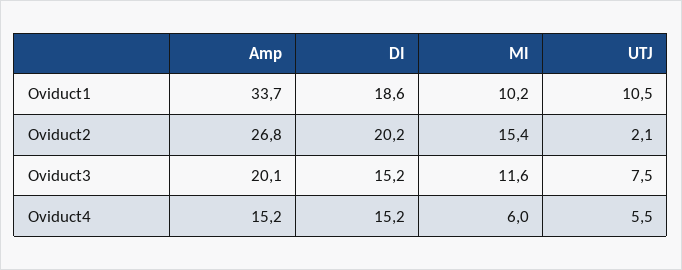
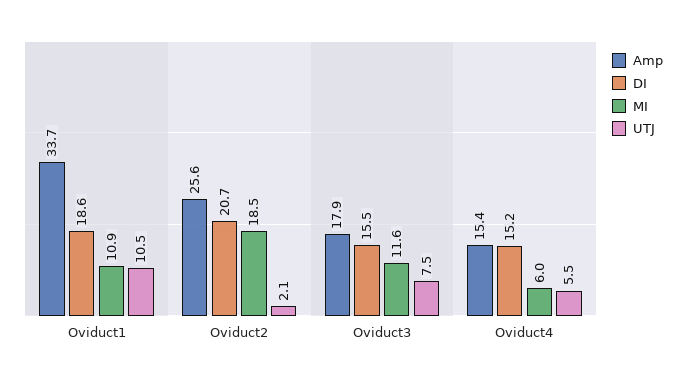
MI, Oviduct1: 10.2 -> 10.9
Amp, Oviduct2: 26.8 -> 25.6
DI, Oviduct2: 20.2 -> 20.7
MI, Oviduct2: 15.4 -> 18.5
Amp, Oviduct3: 20.1 -> 17.9
DI, Oviduct3: 15.2 -> 15.5
Amp, Oviduct4: 15.2 -> 15.4

